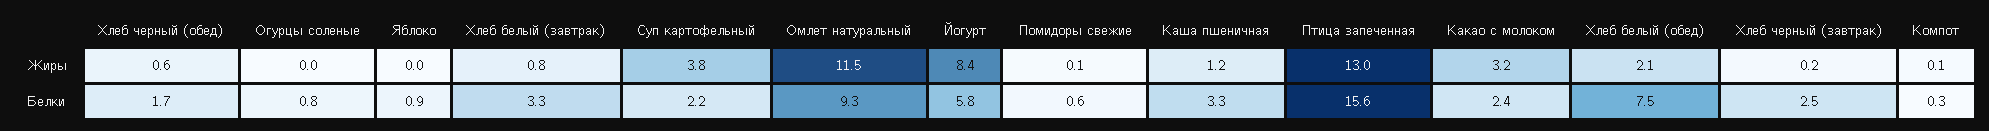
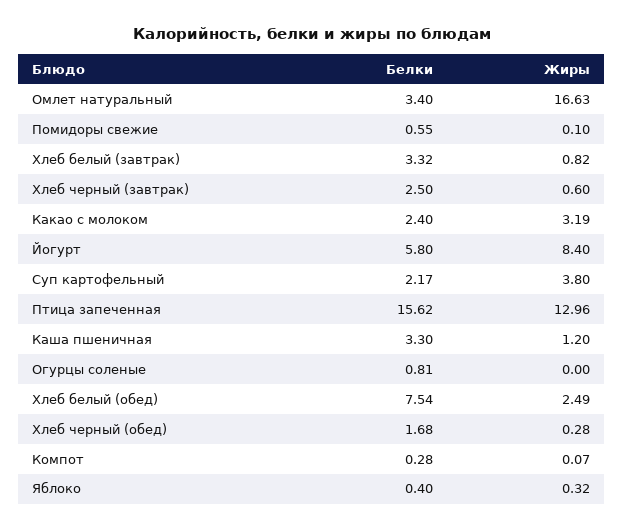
Хлеб черный (обед), Жиры: 0.6 -> 0.28
Яблоко, Жиры: 0 -> 0.32
Омлет натуральный, Жиры: 11.5 -> 16.63
Хлеб белый (обед), Жиры: 2.1 -> 2.49
Хлеб черный (завтрак), Жиры: 0.2 -> 0.6
Яблоко, Белки: 0.9 -> 0.4
Омлет натуральный, Белки: 9.3 -> 3.4

